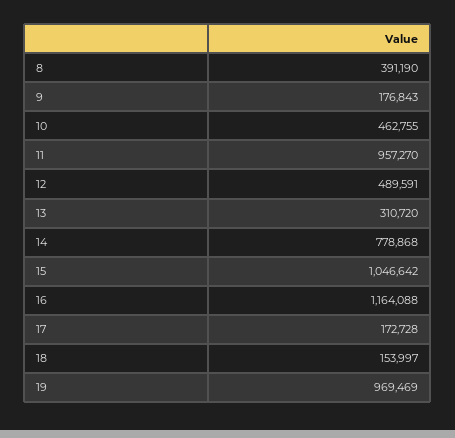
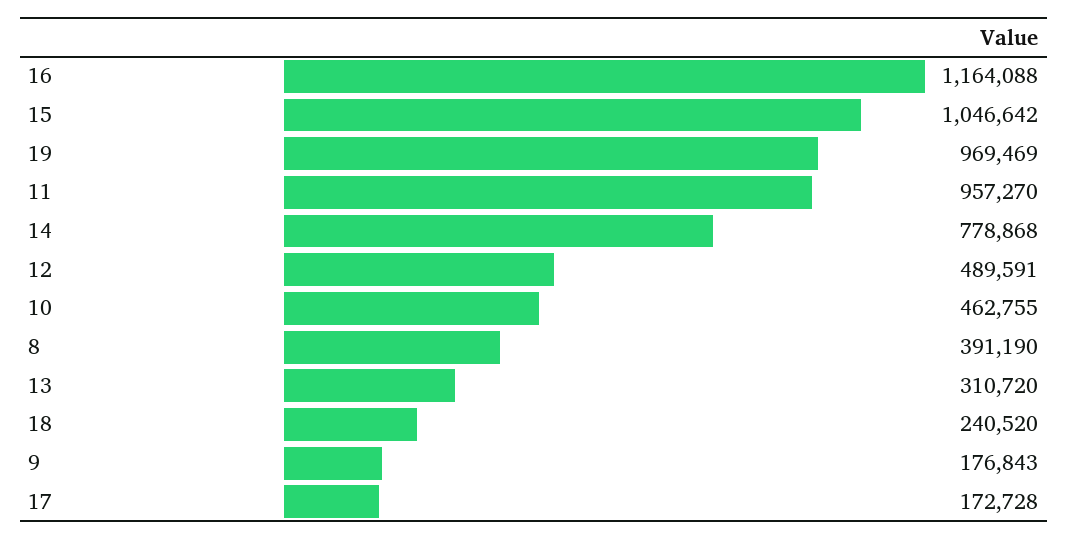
18: 153997 -> 240520

